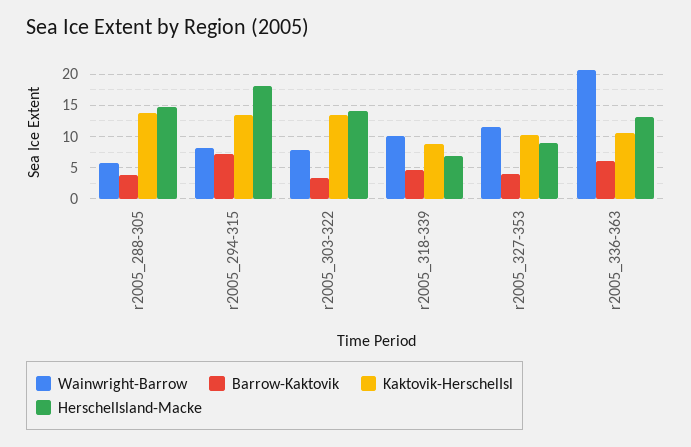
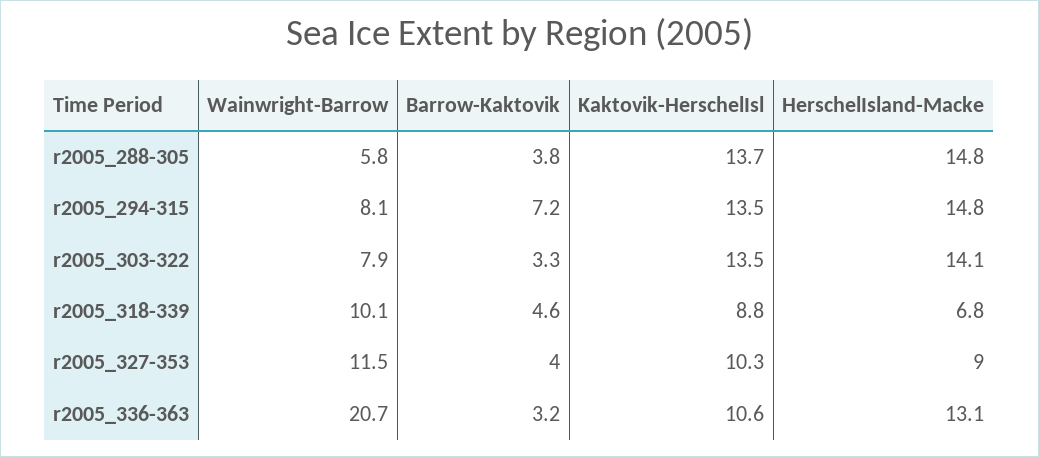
HerschelIsland-Macke, r2005_294-315: 18 -> 14.8
Barrow-Kaktovik, r2005_336-363: 6 -> 3.2

